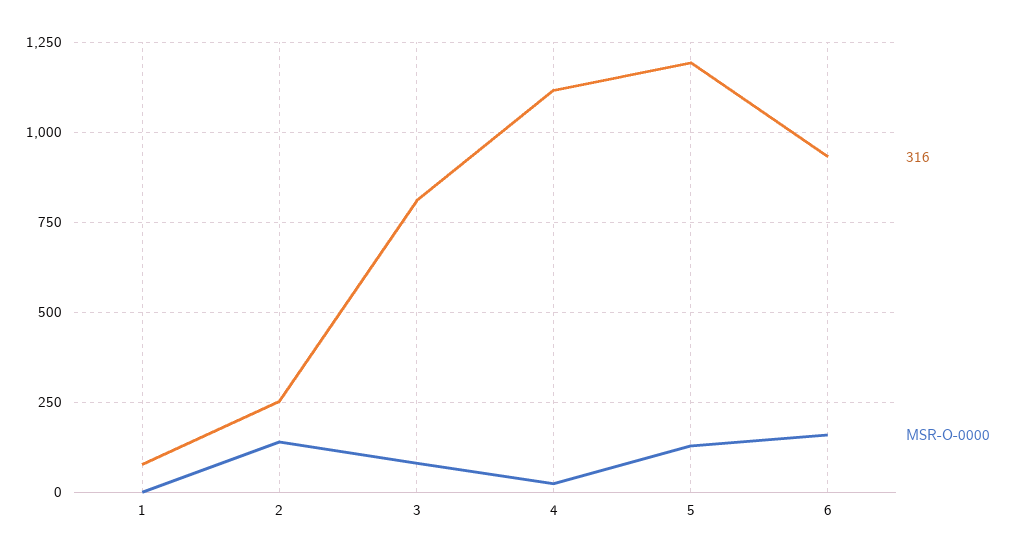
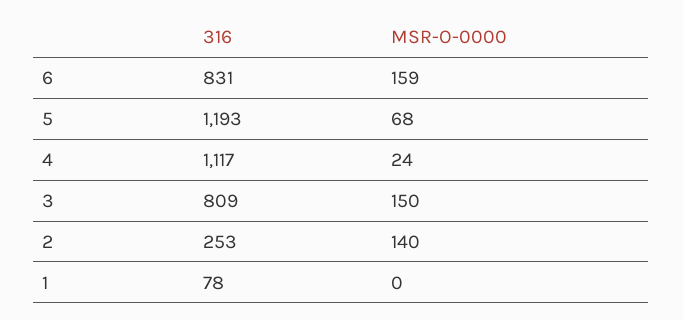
MSR-O-0000, 3: 75 -> 150
MSR-O-0000, 5: 125 -> 68
316, 6: 925 -> 831

